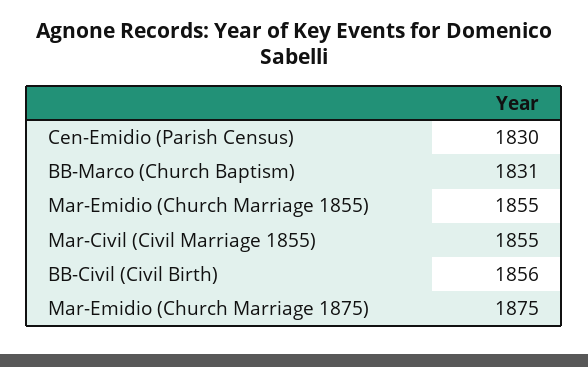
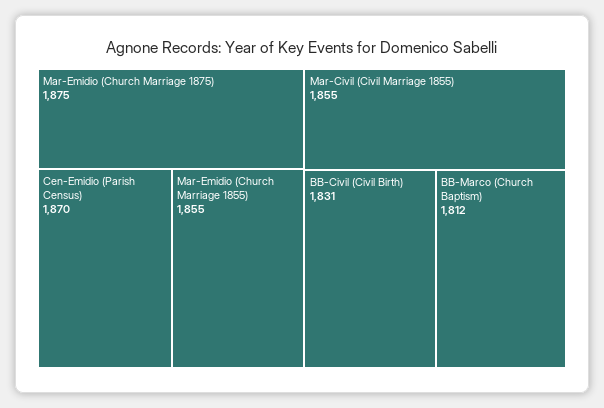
Cen-Emidio (Parish Census): 1830 -> 1870
BB-Marco (Church Baptism): 1831 -> 1812
BB-Civil (Civil Birth): 1856 -> 1831

